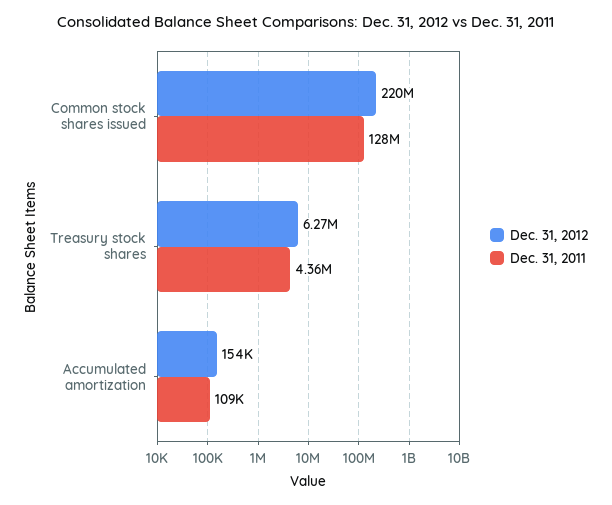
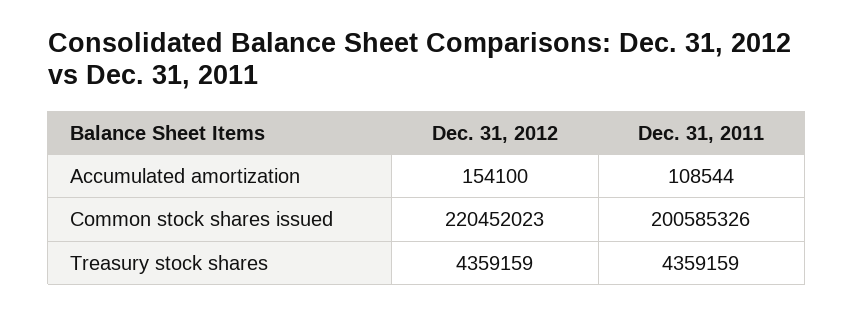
Dec. 31, 2011, Common stock shares issued: 128000000 -> 200585326
Dec. 31, 2012, Treasury stock shares: 6270000 -> 4359159

